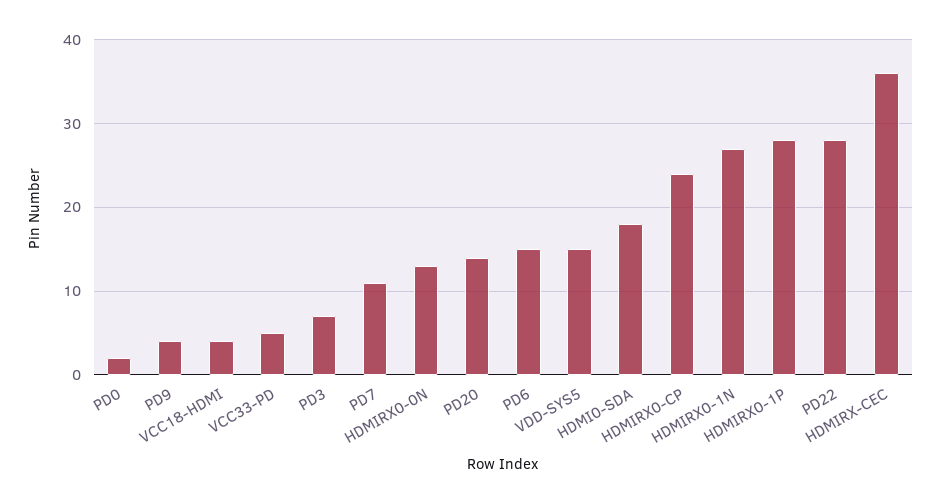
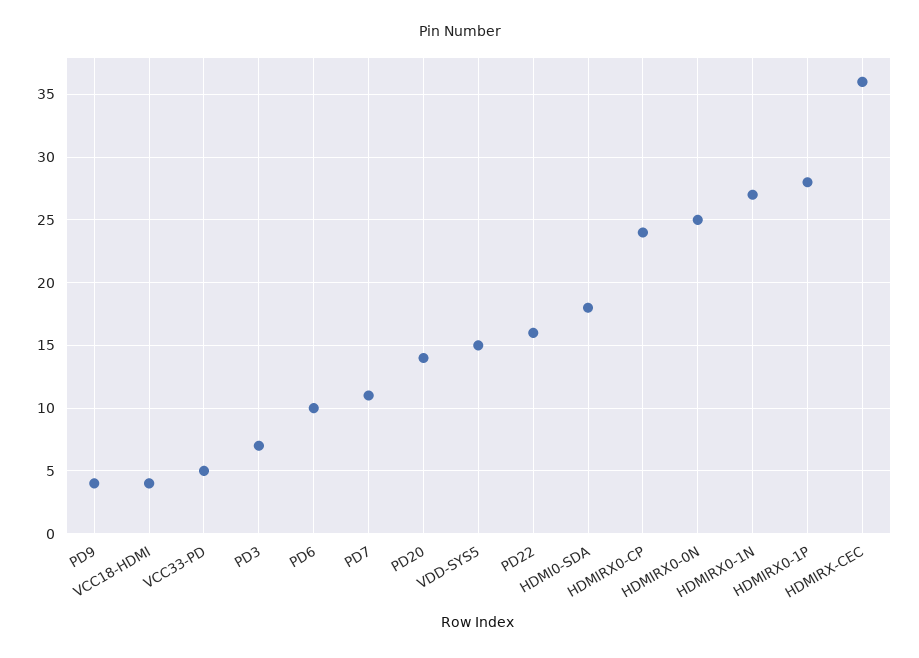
PD0: 2 -> none
HDMIRX0-0N: 13 -> 25
PD6: 15 -> 10
PD22: 28 -> 16

